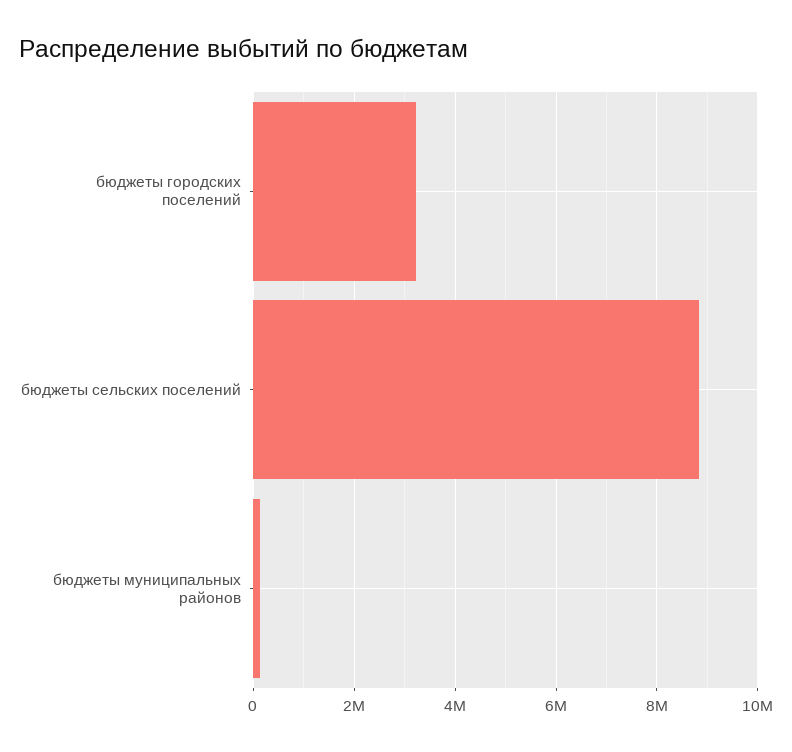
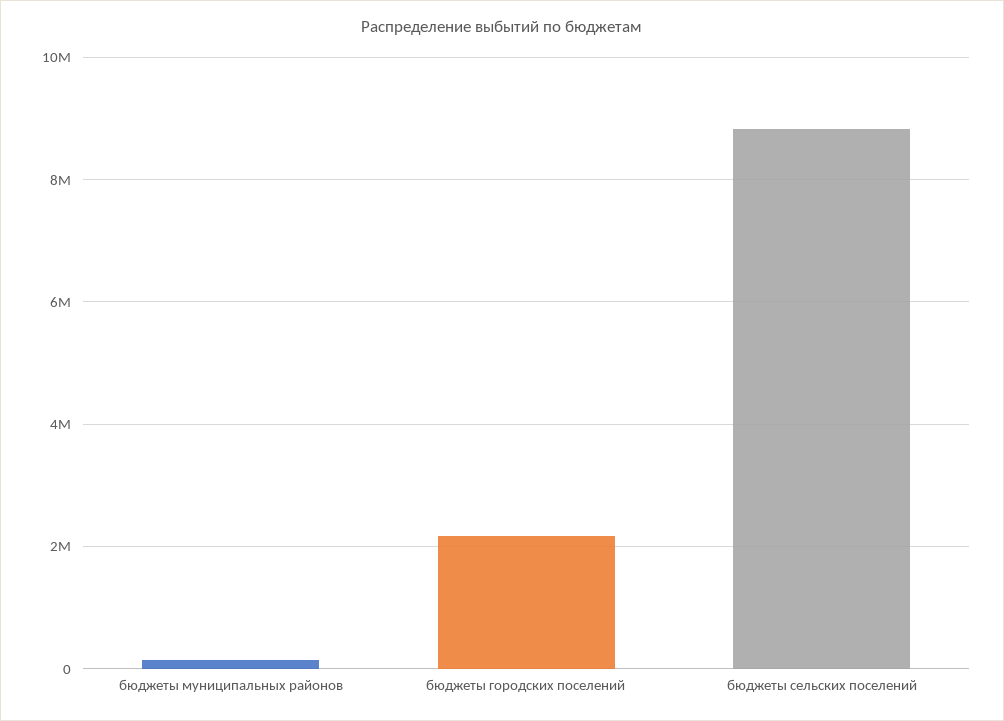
бюджеты городских поселений: 3200000 -> 2200000

